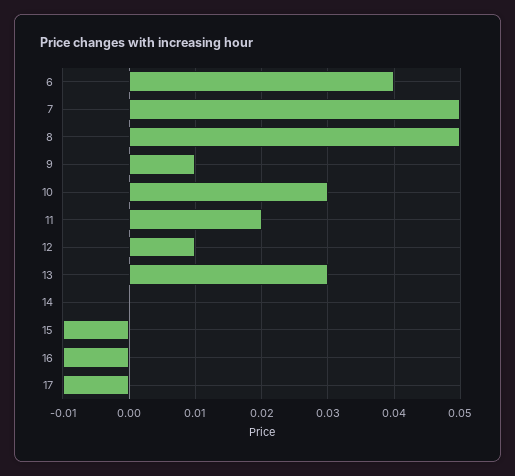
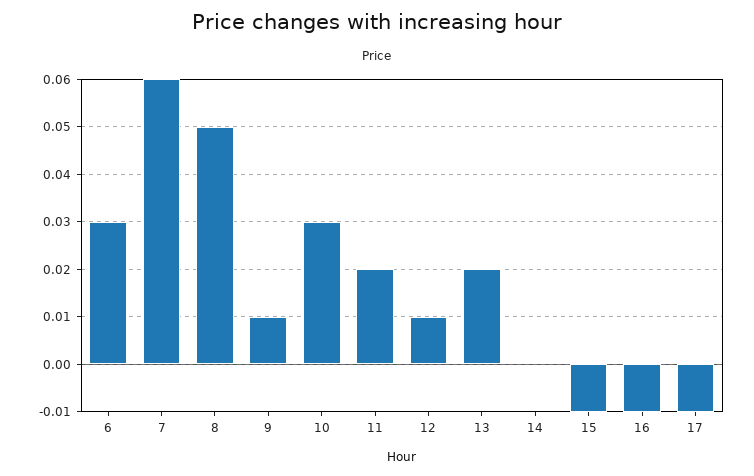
6: 0.04 -> 0.03
7: 0.05 -> 0.06
13: 0.03 -> 0.02

